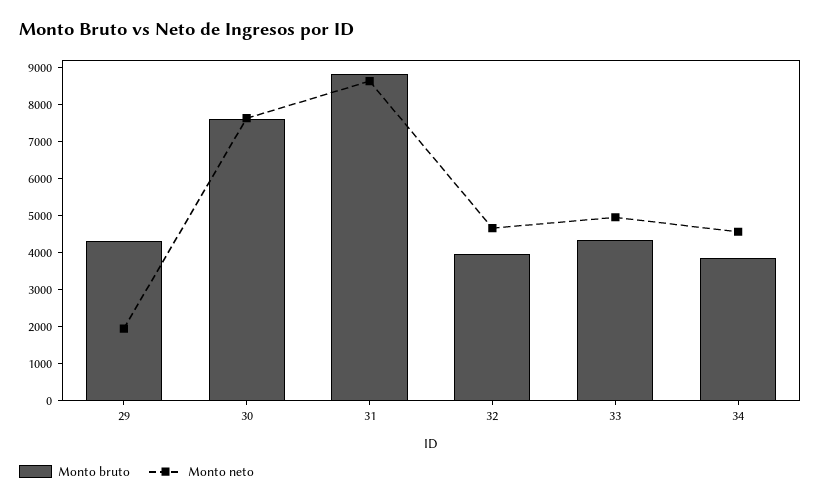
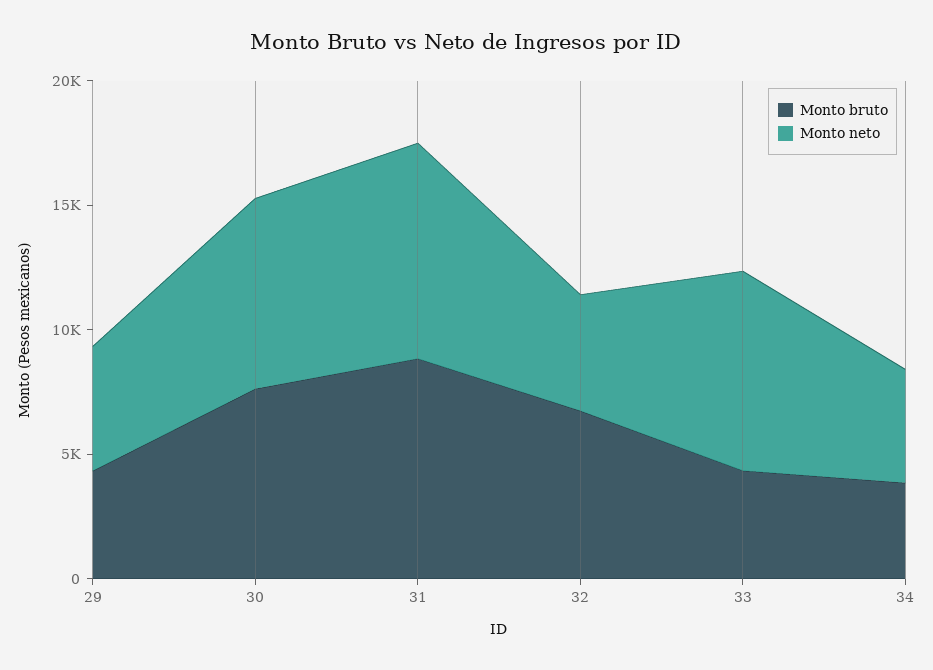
Monto neto, 29: 2000 -> 5000
Monto bruto, 32: 4000 -> 7000
Monto neto, 33: 5000 -> 8000

